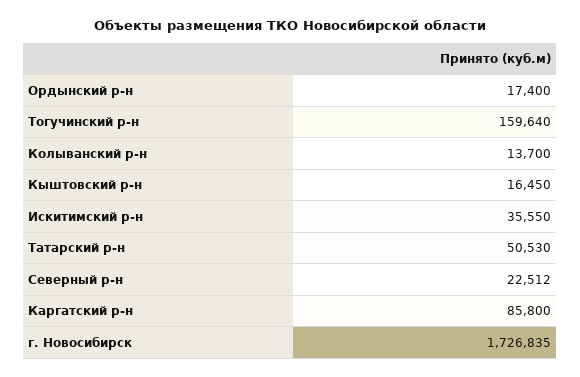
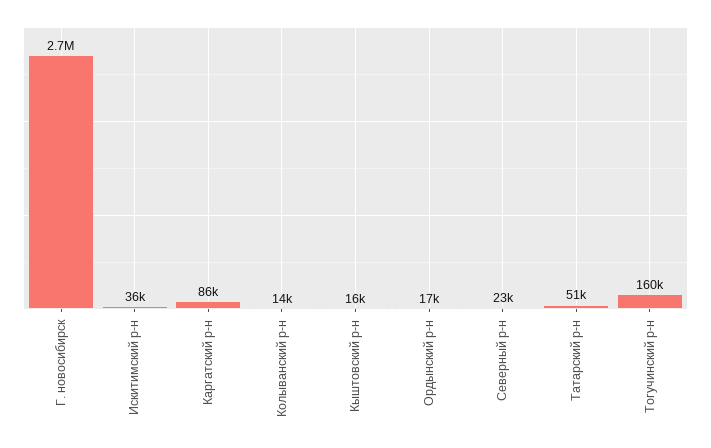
г. Новосибирск: 1726835 -> 2700000

